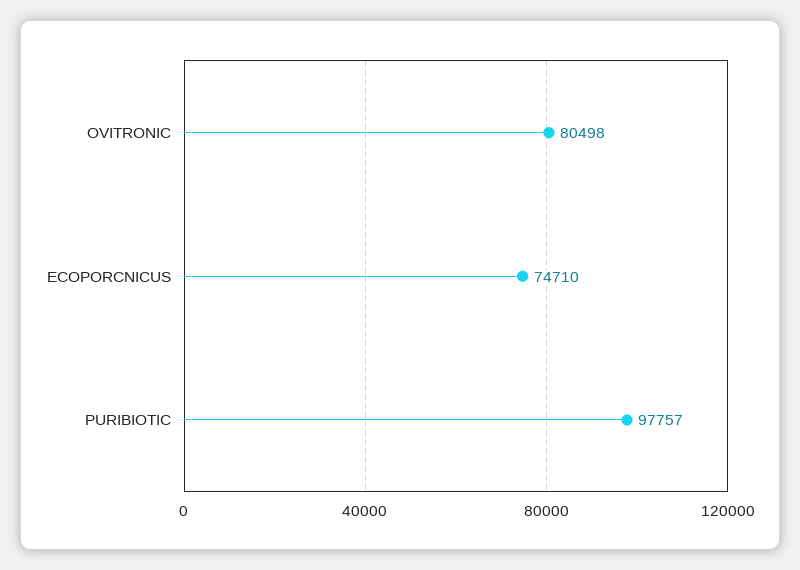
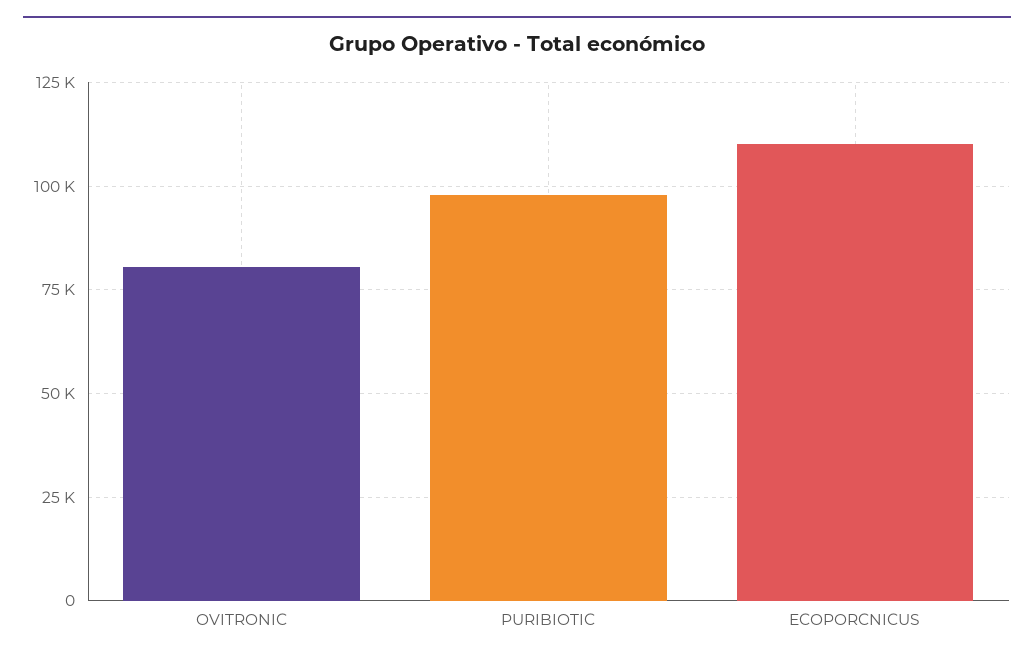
ECOPORCNICUS: 74710 -> 110000

